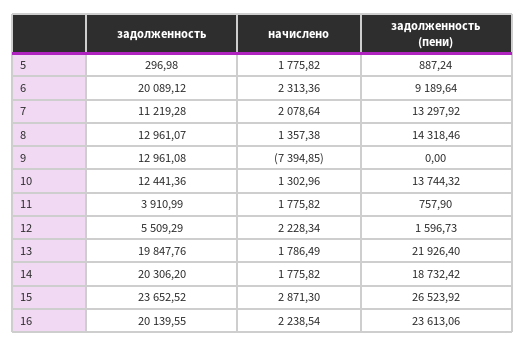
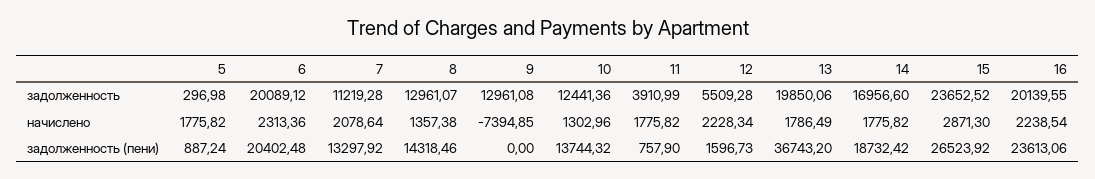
задолженность (пени), 6: 9189.64 -> 20402.48
задолженность, 12: 5509.29 -> 5509.28
задолженность, 13: 19847.76 -> 19850.06
задолженность (пени), 13: 21926.4 -> 36743.2
задолженность, 14: 20306.2 -> 16956.6

